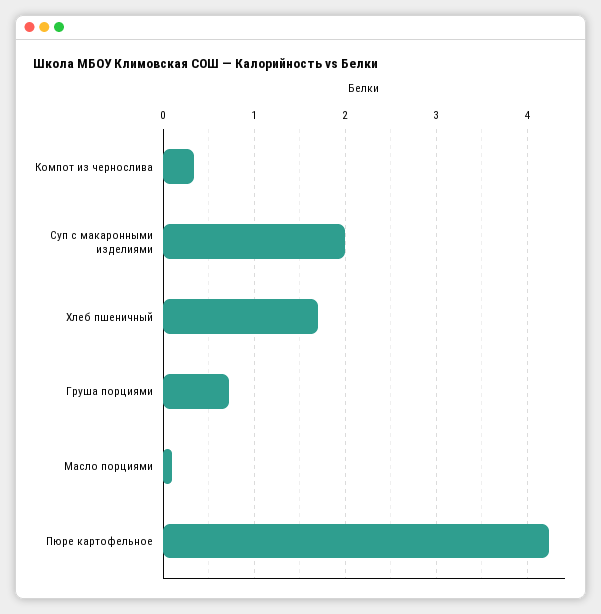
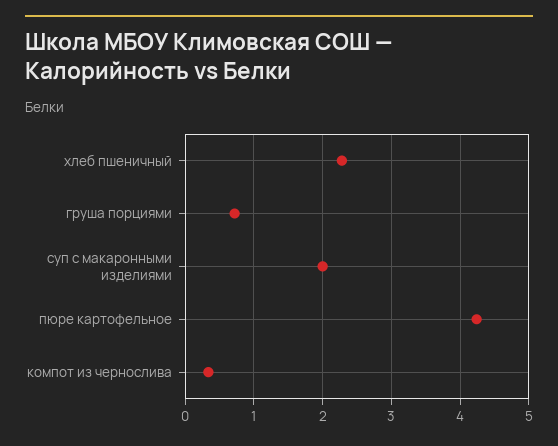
Хлеб пшеничный: 1.7 -> 2.3
Масло порциями: 0.1 -> none

